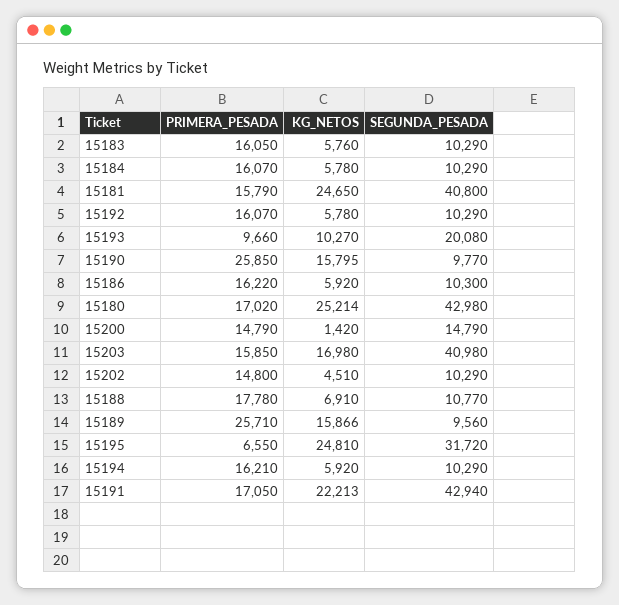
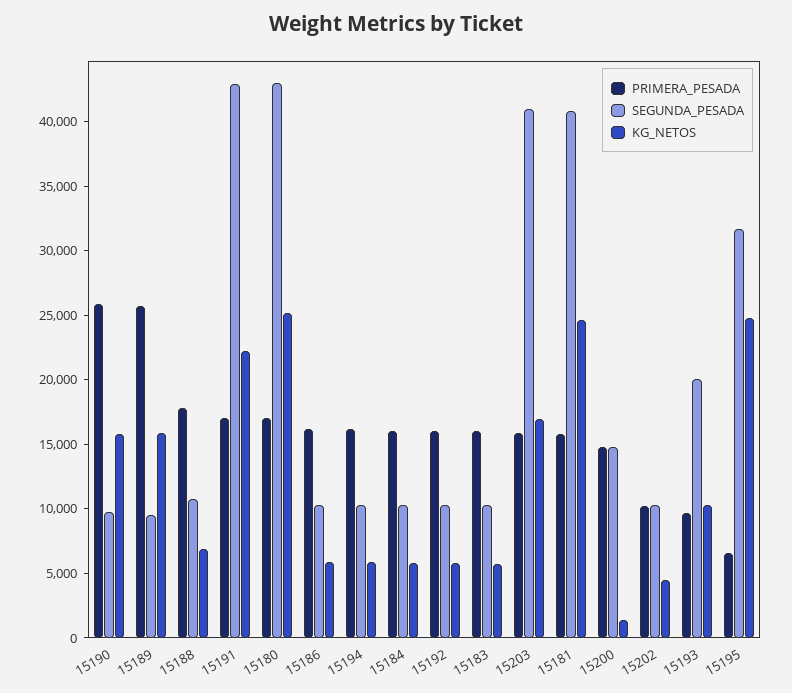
PRIMERA_PESADA, 15202: 14800 -> 10000

